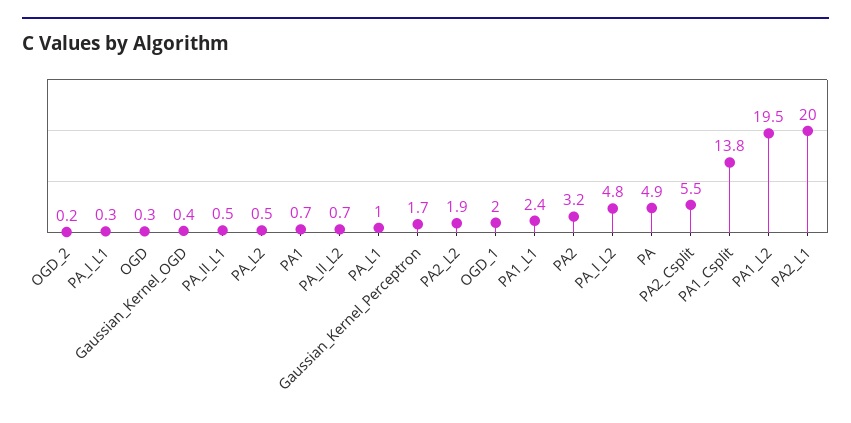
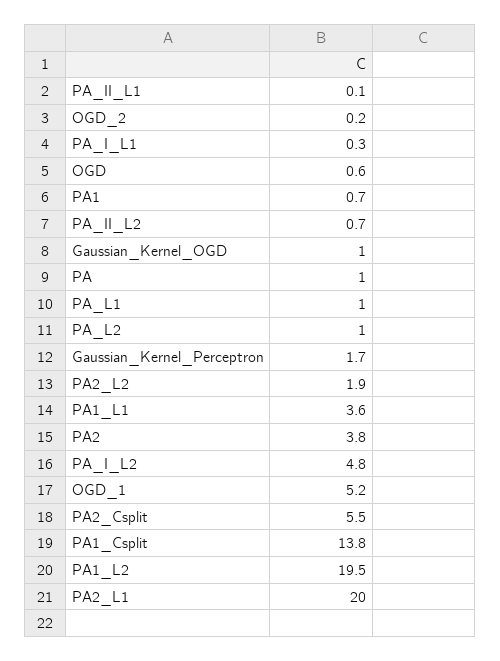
OGD: 0.3 -> 0.6
Gaussian_Kernel_OGD: 0.4 -> 1
PA_II_L1: 0.5 -> 0.1
PA_L2: 0.5 -> 1
OGD_1: 2 -> 5.2
PA1_L1: 2.4 -> 3.6
PA2: 3.2 -> 3.8
PA: 4.9 -> 1

